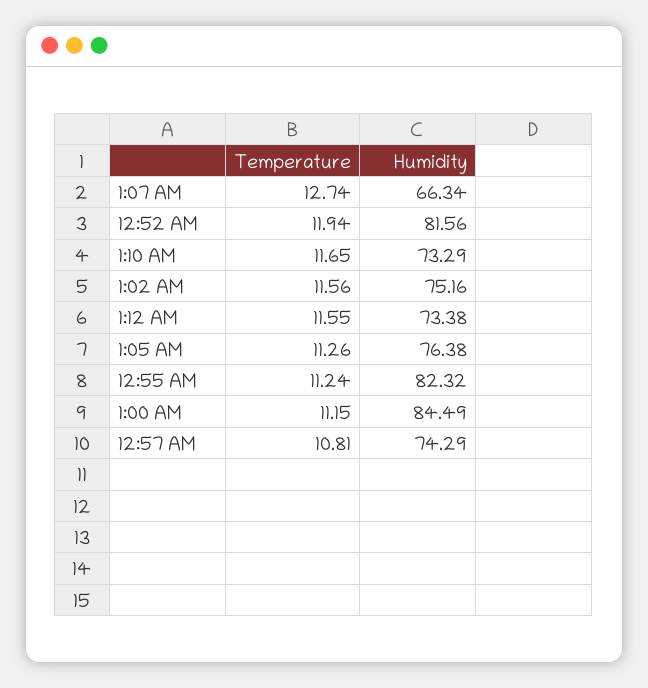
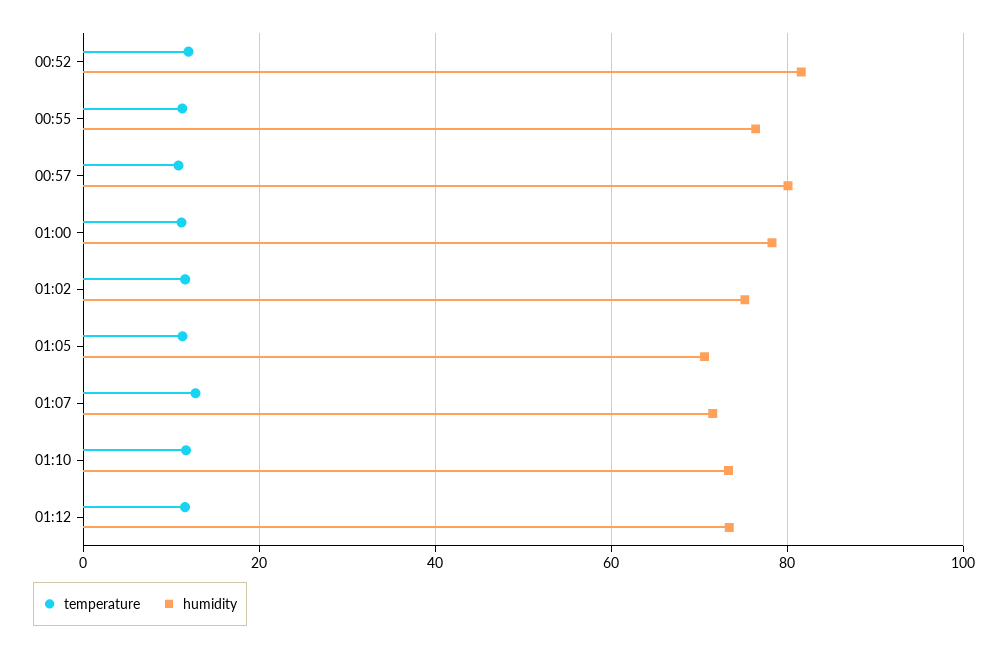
Humidity, 1:07 AM: 66.34 -> 72
Humidity, 1:05 AM: 76.38 -> 70
Humidity, 12:55 AM: 82.32 -> 76
Humidity, 1:00 AM: 84.49 -> 78
Humidity, 12:57 AM: 74.29 -> 80

